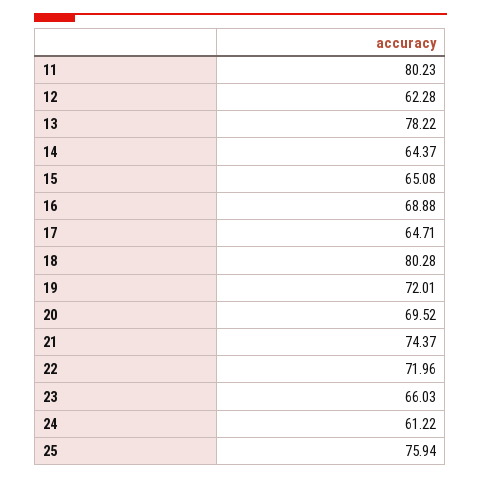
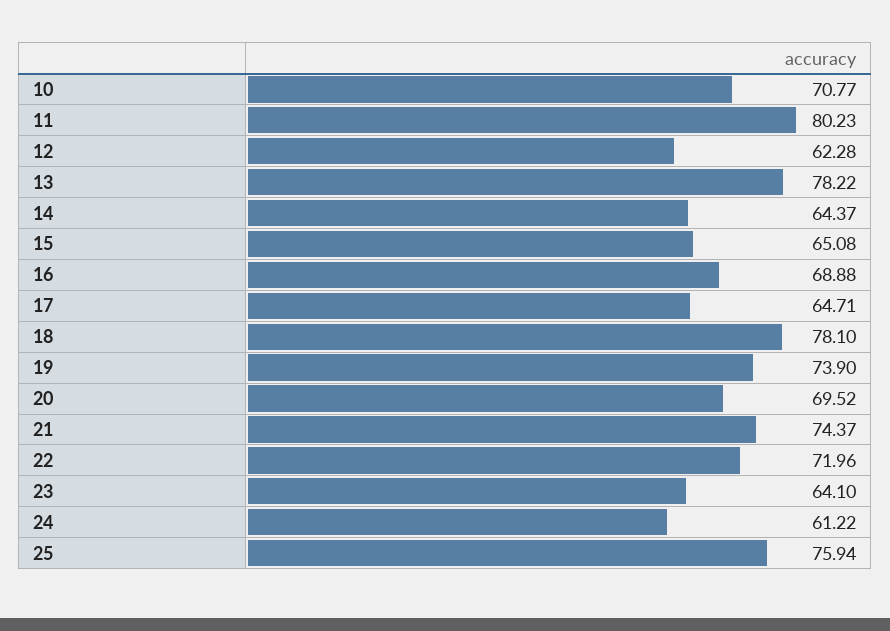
18: 80.28 -> 78.1
19: 72.01 -> 73.9
23: 66.03 -> 64.1
10: none -> 70.77

